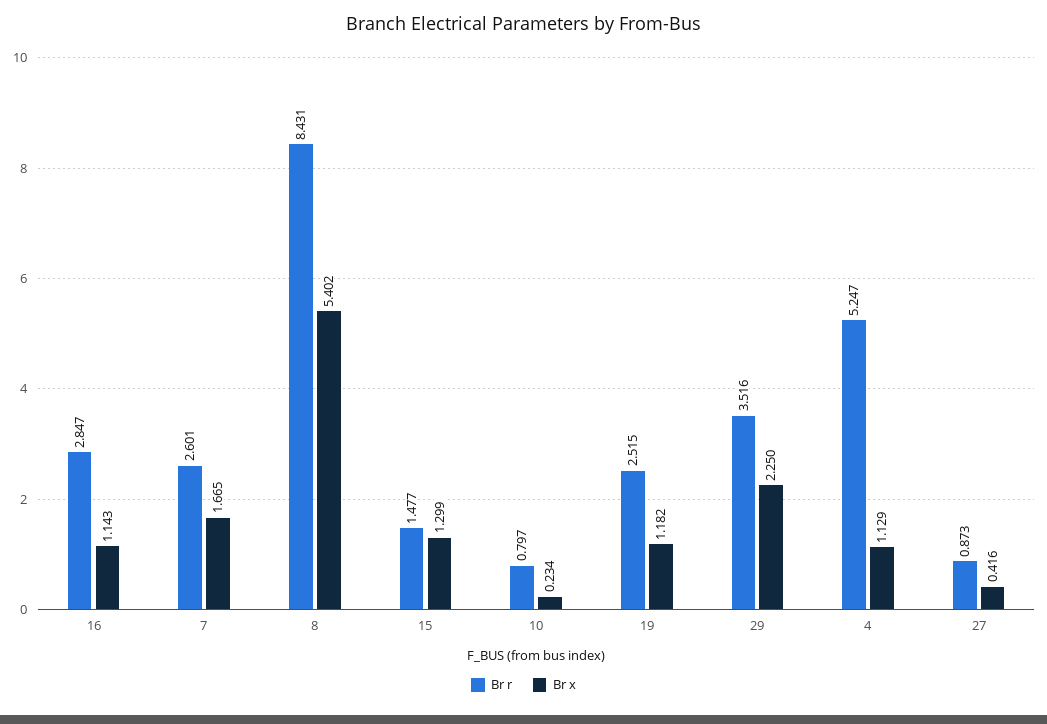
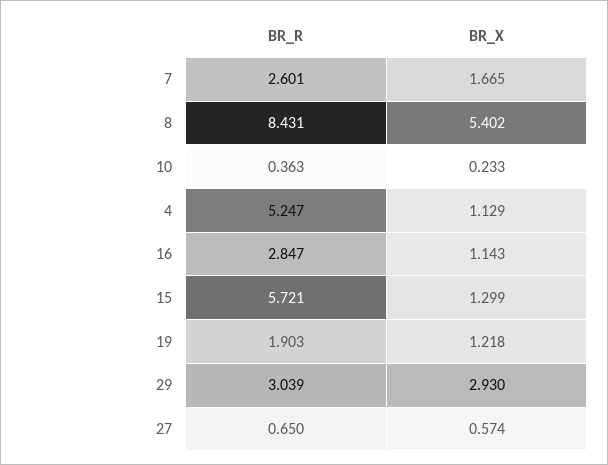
Br r, 15: 1.477 -> 5.721
Br r, 10: 0.797 -> 0.363
Br x, 10: 0.234 -> 0.233
Br r, 19: 2.515 -> 1.903
Br x, 19: 1.182 -> 1.218
Br r, 29: 3.516 -> 3.039
Br x, 29: 2.25 -> 2.93
Br r, 27: 0.873 -> 0.65
Br x, 27: 0.416 -> 0.574

